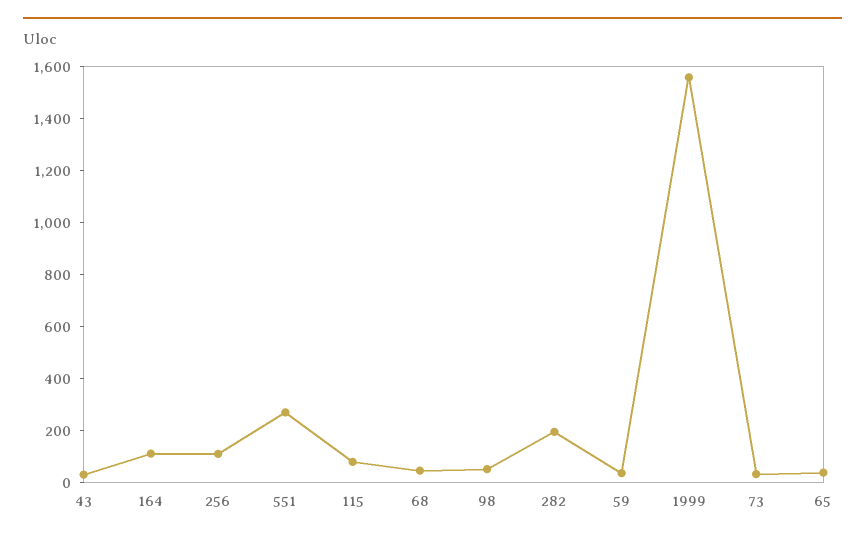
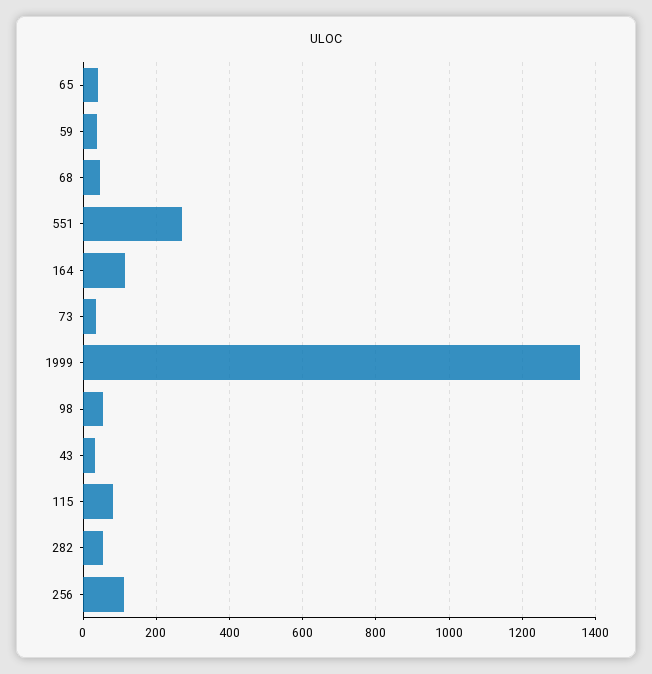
282: 200 -> 60
1999: 1550 -> 1360

